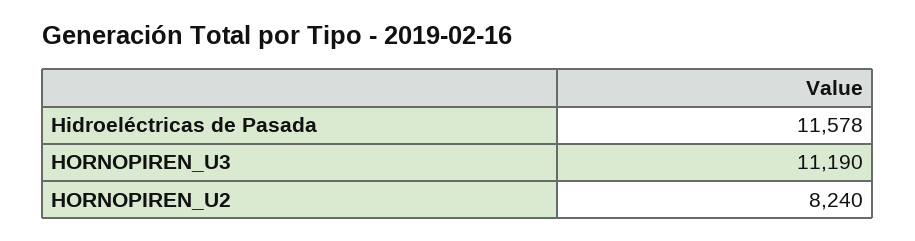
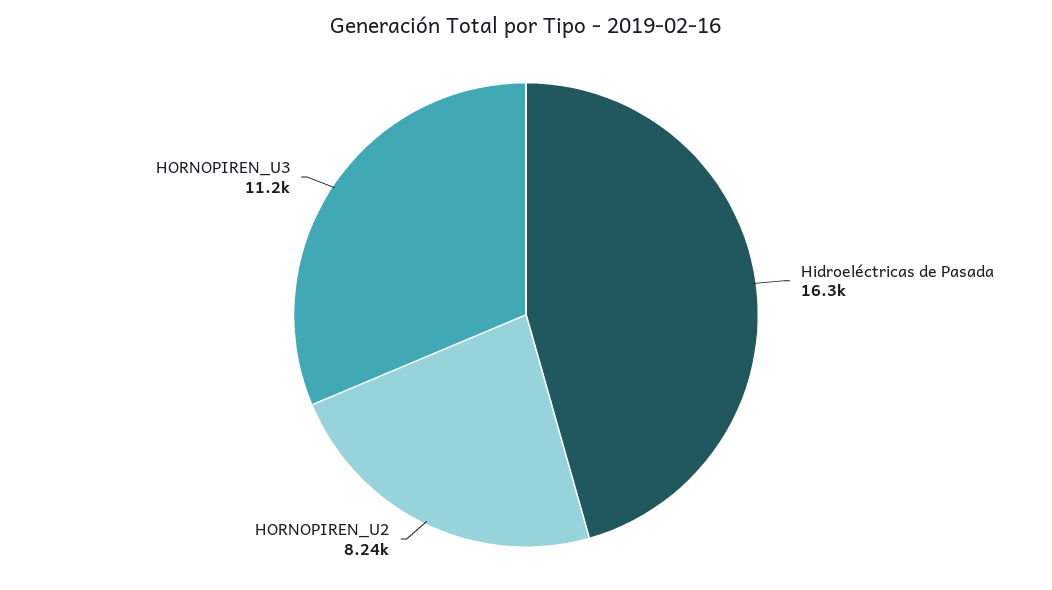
Hidroeléctricas de Pasada: 11578 -> 16300

